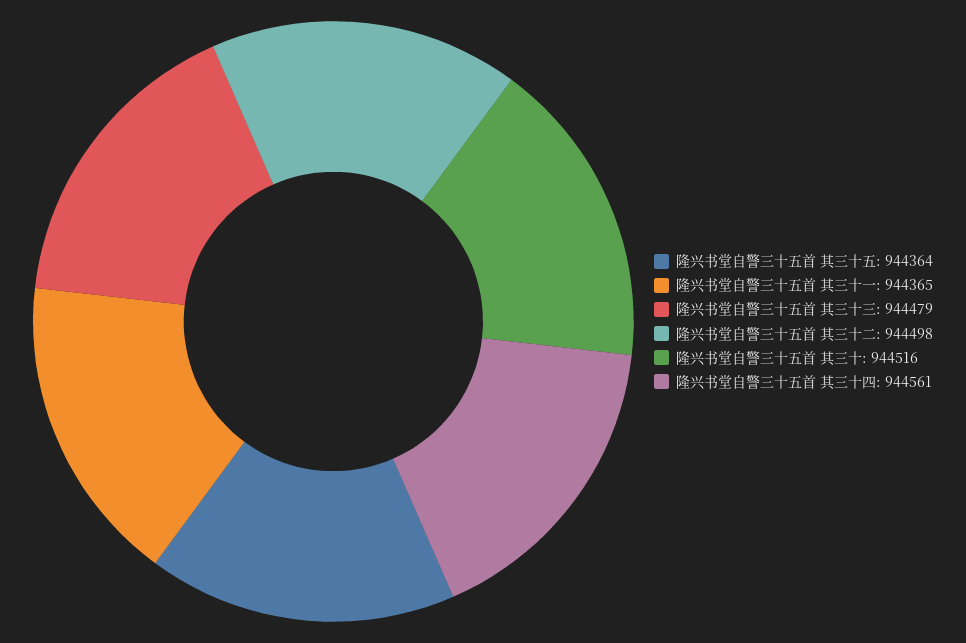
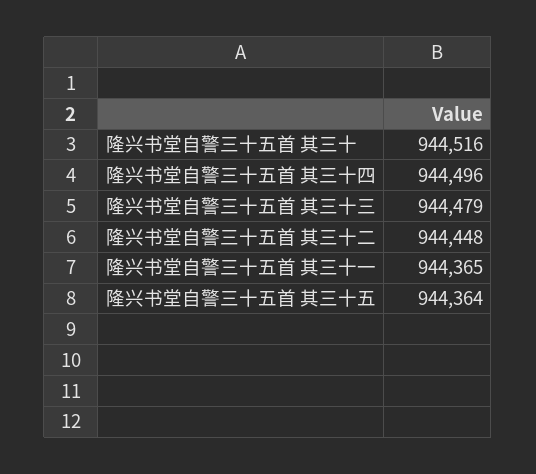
隆兴书堂自警三十五首 其三十二: 944498 -> 944448
隆兴书堂自警三十五首 其三十四: 944561 -> 944496

